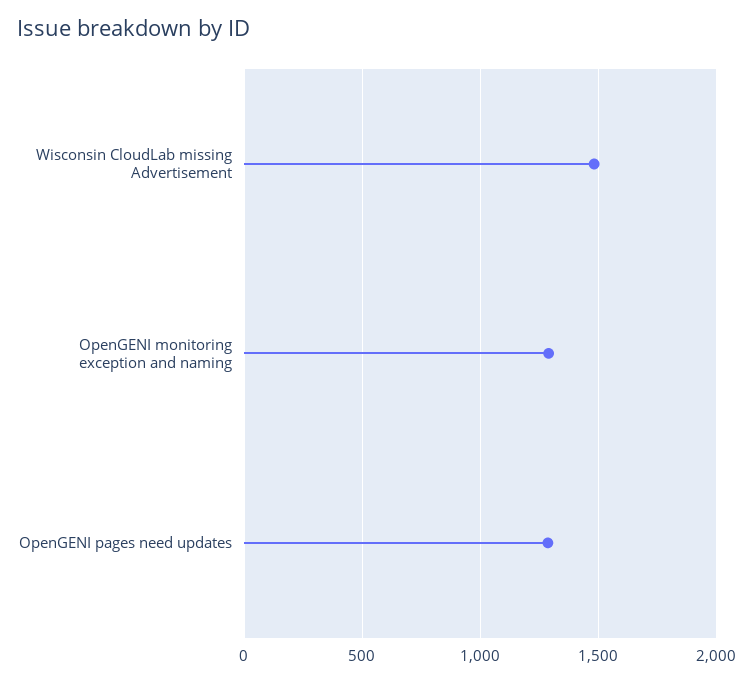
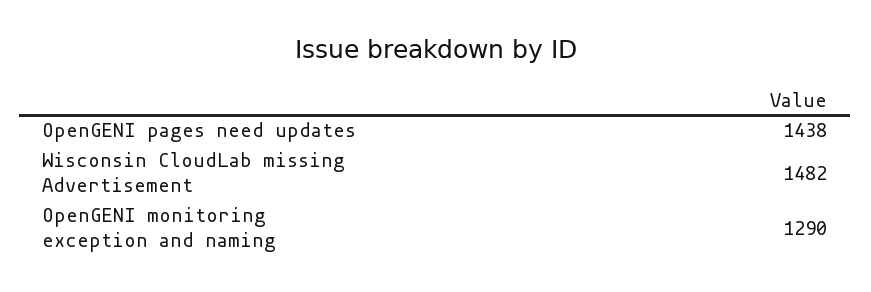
OpenGENI pages need updates: 1300 -> 1438

